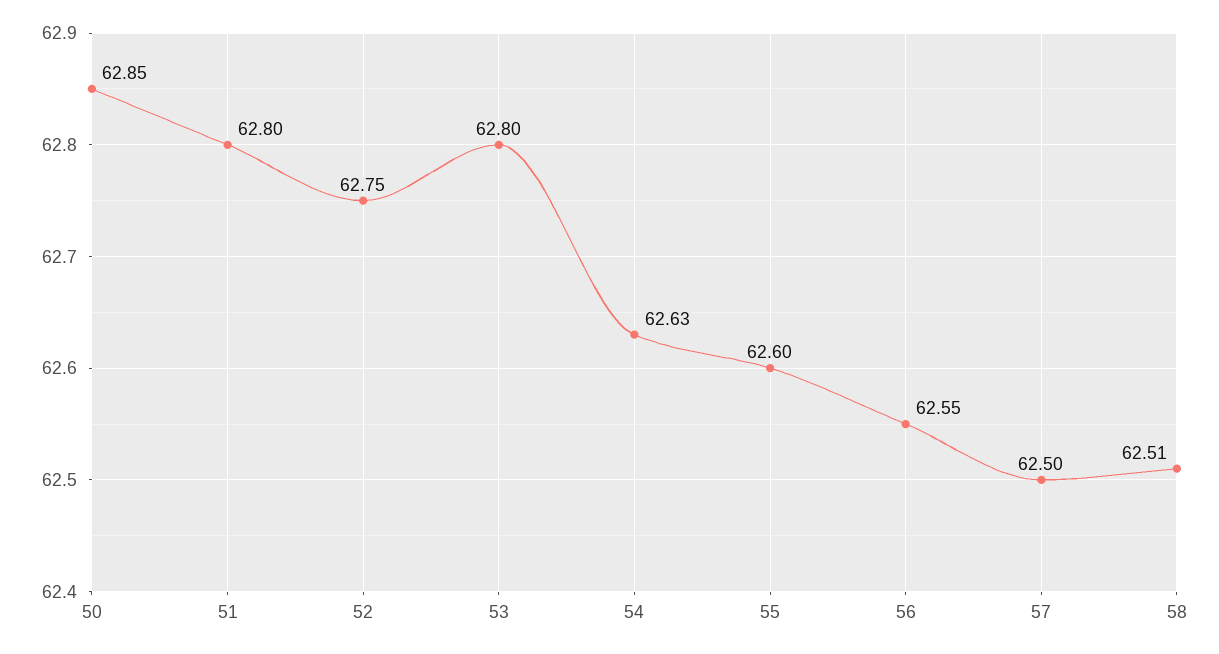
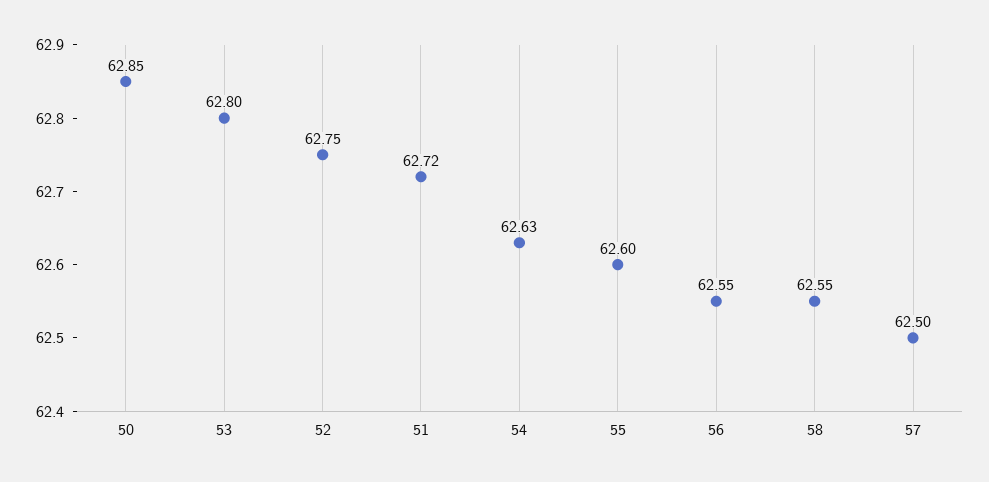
51: 62.8 -> 62.72
58: 62.51 -> 62.55

